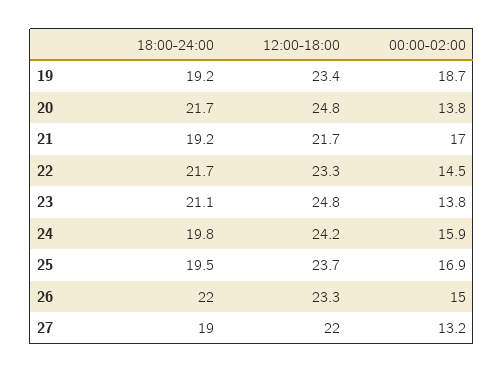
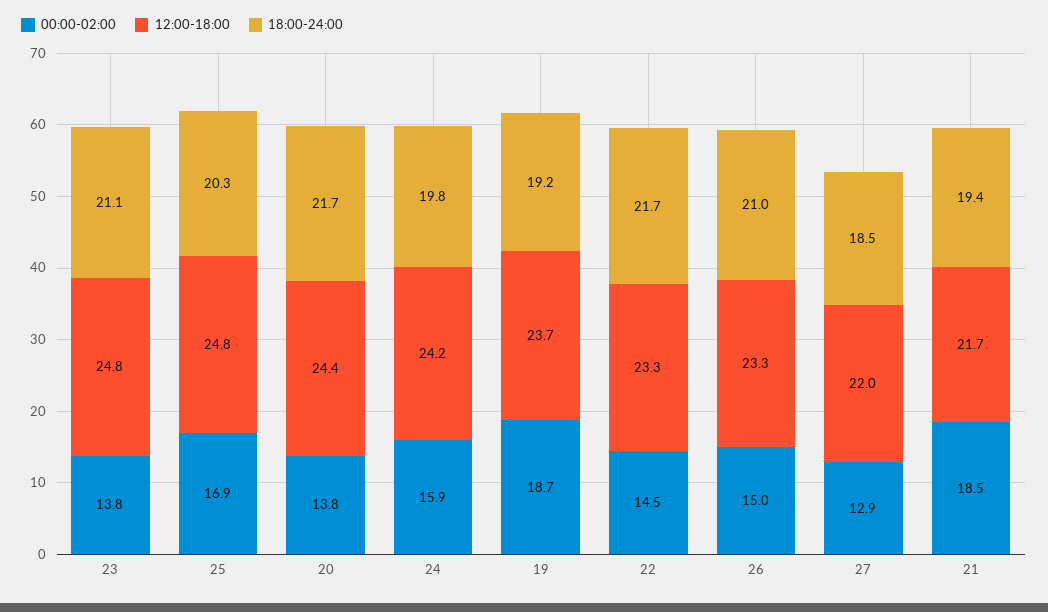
12:00-18:00, 19: 23.4 -> 23.7
12:00-18:00, 20: 24.8 -> 24.4
18:00-24:00, 21: 19.2 -> 19.4
00:00-02:00, 21: 17 -> 18.5
18:00-24:00, 25: 19.5 -> 20.3
12:00-18:00, 25: 23.7 -> 24.8
18:00-24:00, 26: 22 -> 21
18:00-24:00, 27: 19 -> 18.5
00:00-02:00, 27: 13.2 -> 12.9

